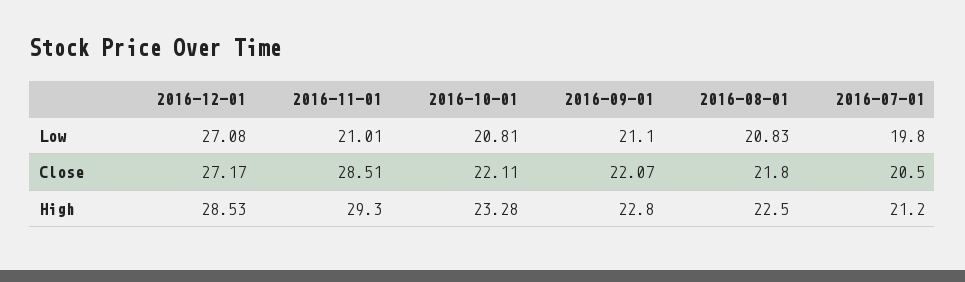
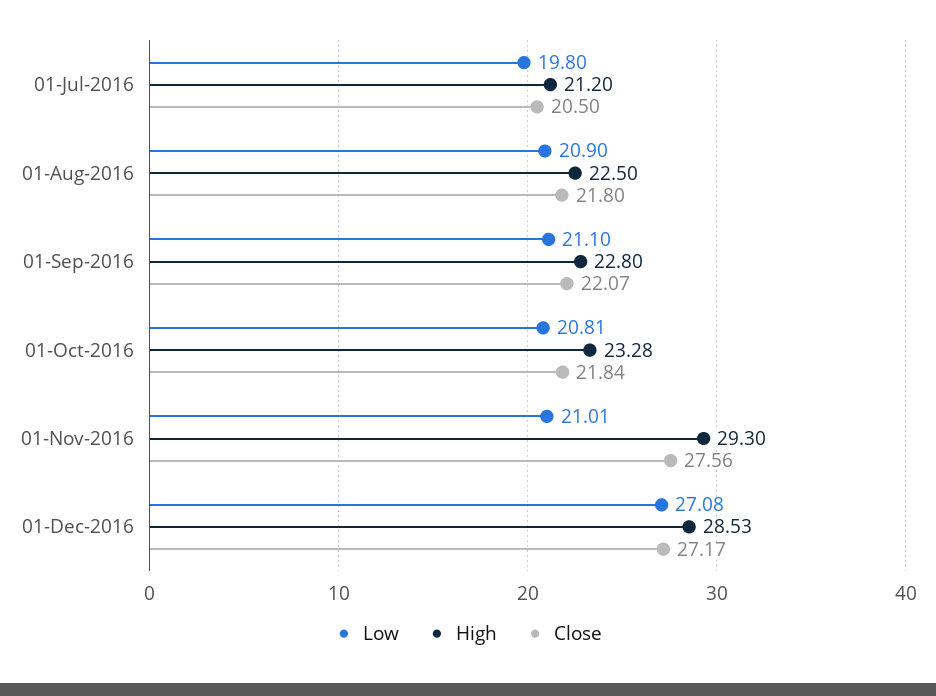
Low, 2016-08-01: 20.83 -> 20.9
Close, 2016-11-01: 28.51 -> 27.56
Close, 2016-10-01: 22.11 -> 21.84

